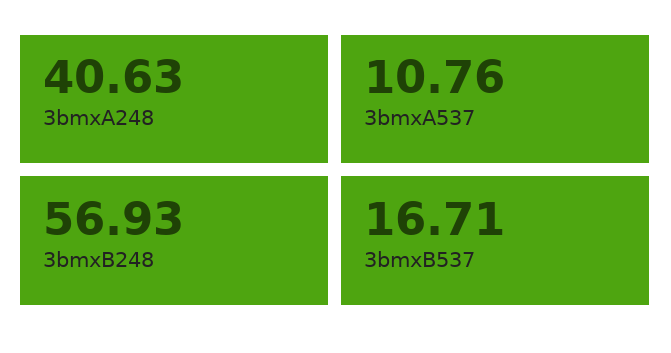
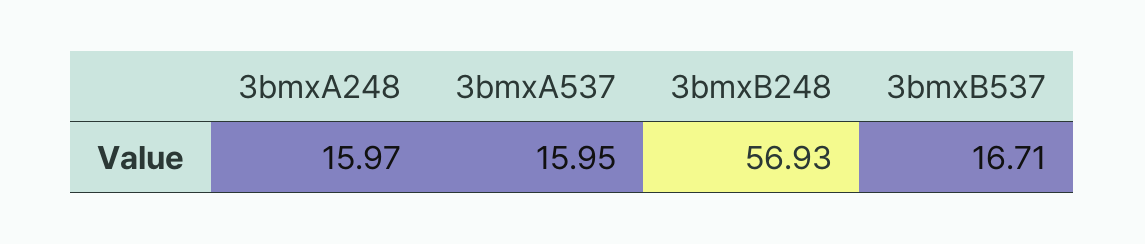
3bmxA248: 40.63 -> 15.97
3bmxA537: 10.76 -> 15.95

